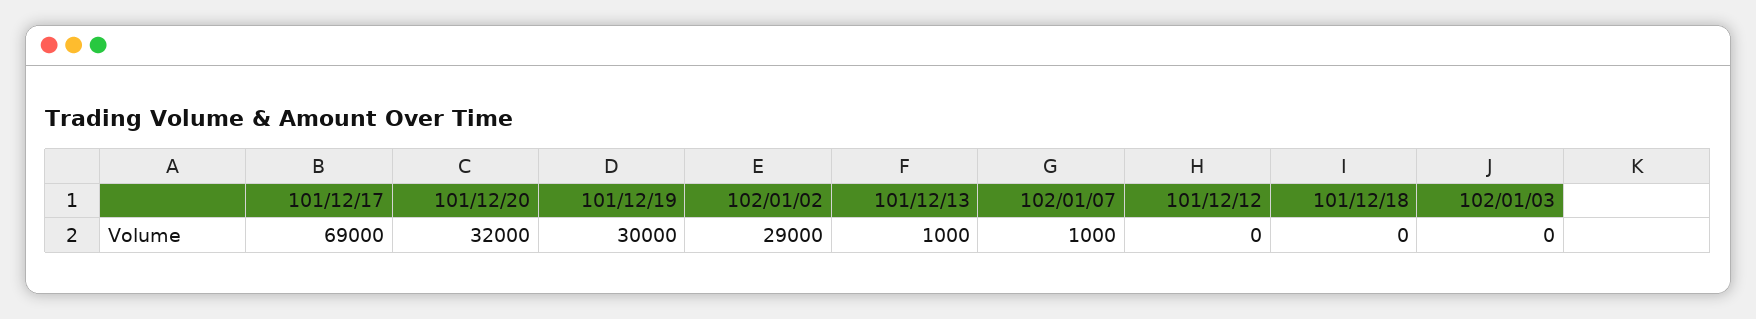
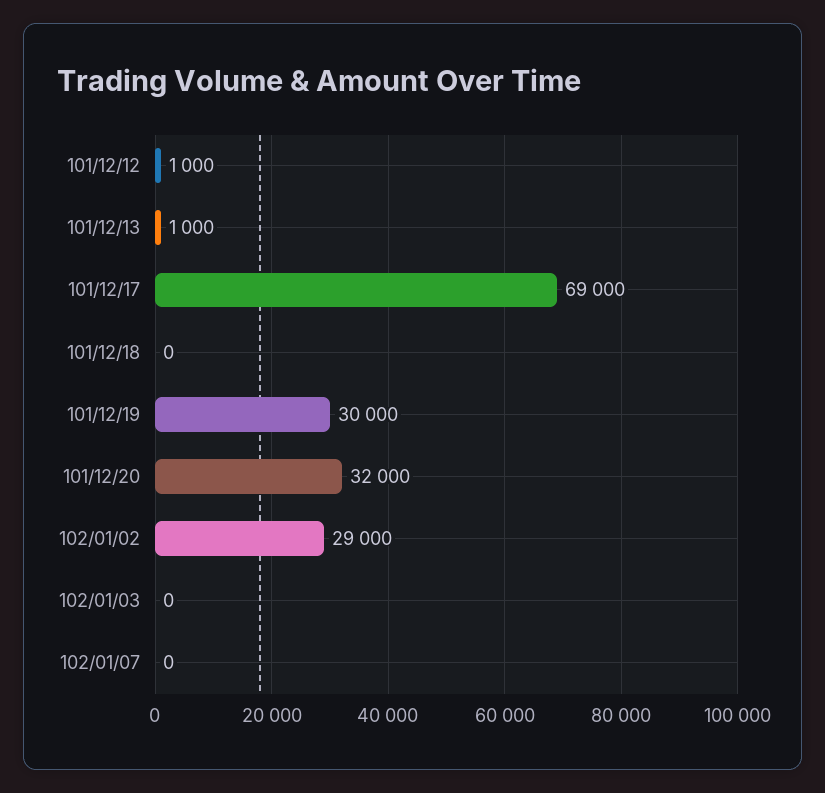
102/01/07: 1000 -> 0
101/12/12: 0 -> 1000

